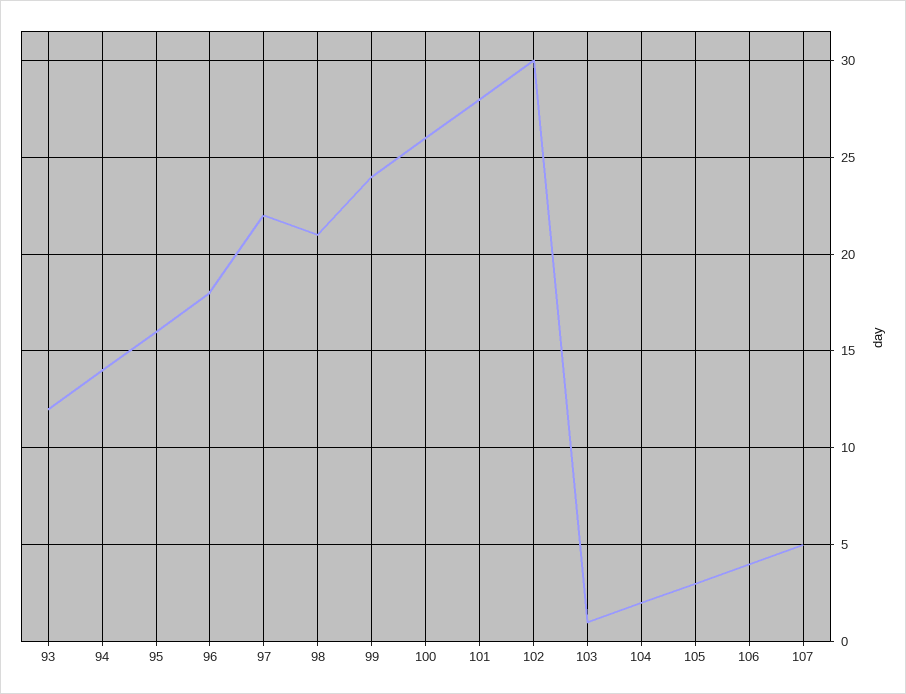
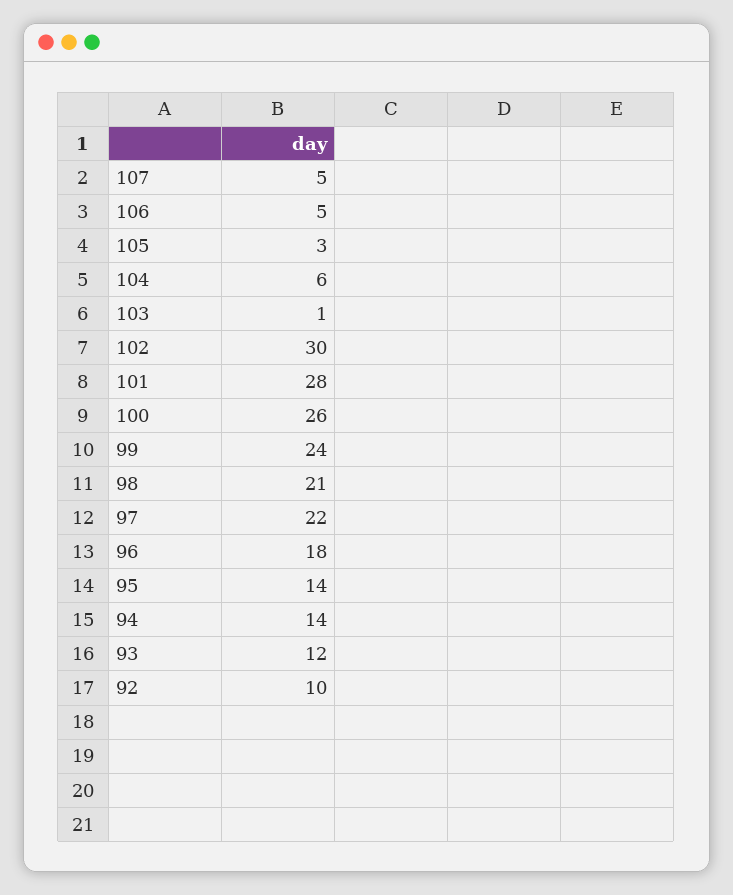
95: 16 -> 14
104: 2 -> 6
106: 4 -> 5
92: none -> 10

